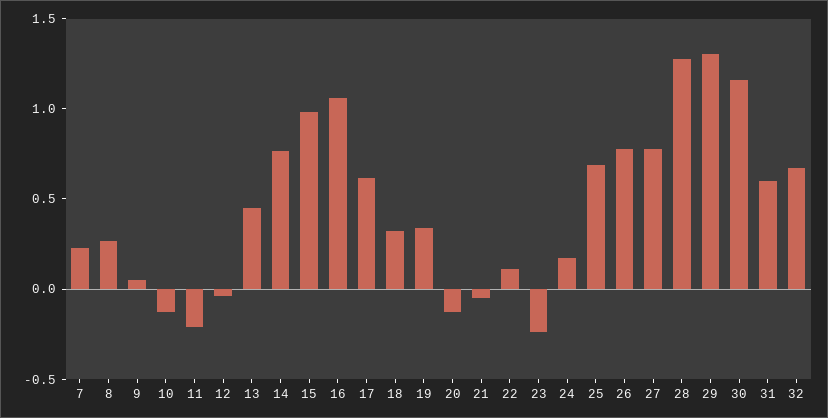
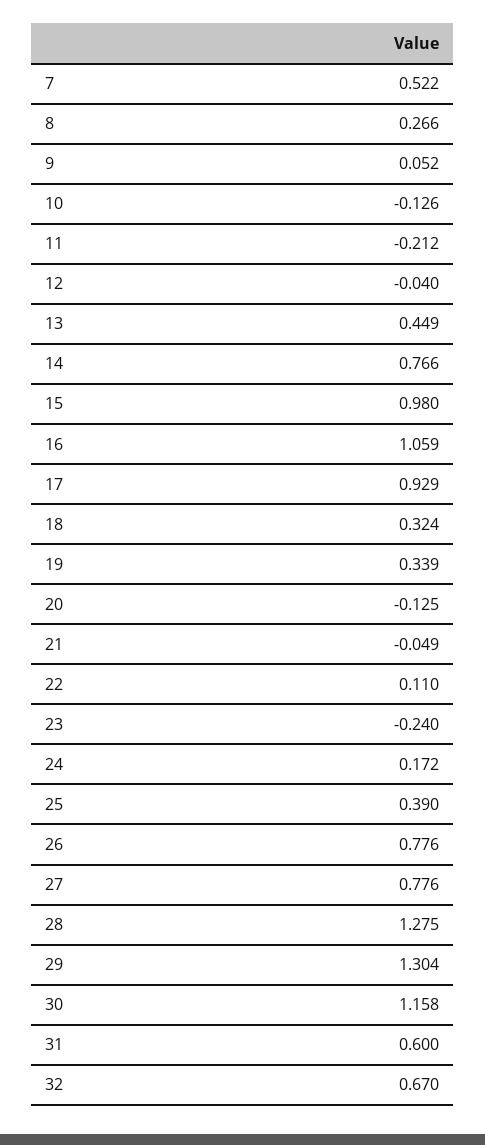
7: 0.2 -> 0.522
17: 0.6 -> 0.929
25: 0.7 -> 0.39

